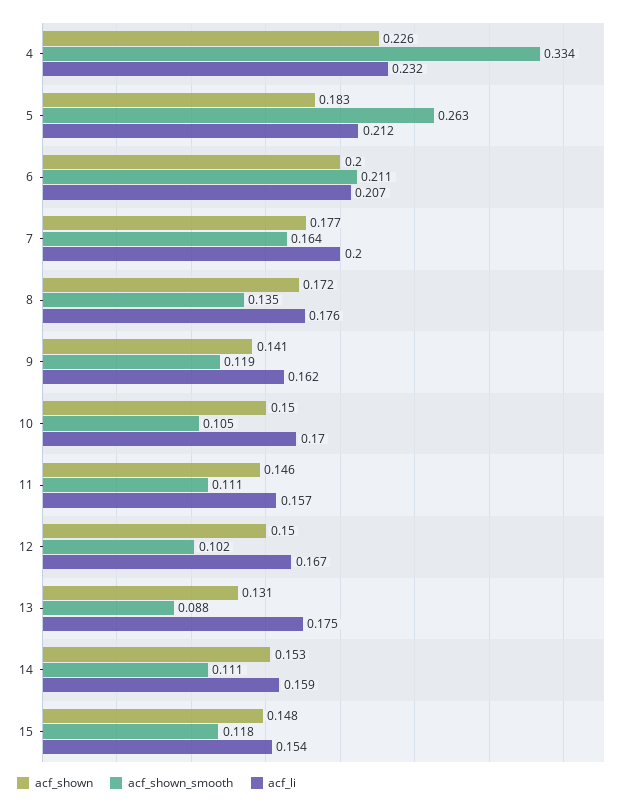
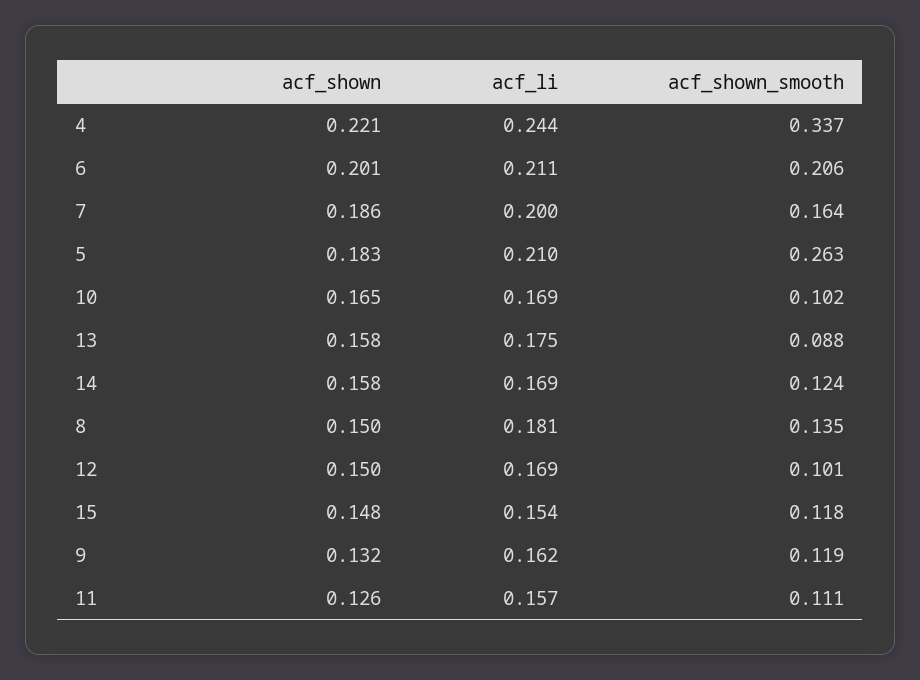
acf_shown, 4: 0.226 -> 0.221
acf_shown_smooth, 4: 0.334 -> 0.337
acf_li, 4: 0.232 -> 0.244
acf_li, 5: 0.212 -> 0.21
acf_shown, 6: 0.2 -> 0.201
acf_shown_smooth, 6: 0.211 -> 0.206
acf_li, 6: 0.207 -> 0.211
acf_shown, 7: 0.177 -> 0.186
acf_shown, 8: 0.172 -> 0.15
acf_li, 8: 0.176 -> 0.181
acf_shown, 9: 0.141 -> 0.132
acf_shown, 10: 0.15 -> 0.165
acf_shown_smooth, 10: 0.105 -> 0.102
acf_li, 10: 0.17 -> 0.169
acf_shown, 11: 0.146 -> 0.126
acf_shown_smooth, 12: 0.102 -> 0.101
acf_li, 12: 0.167 -> 0.169
acf_shown, 13: 0.131 -> 0.158
acf_shown, 14: 0.153 -> 0.158
acf_shown_smooth, 14: 0.111 -> 0.124
acf_li, 14: 0.159 -> 0.169

